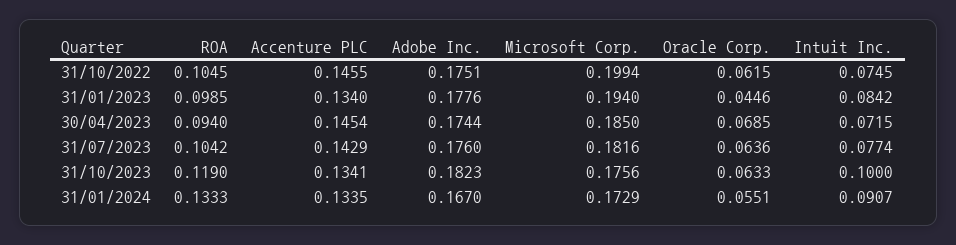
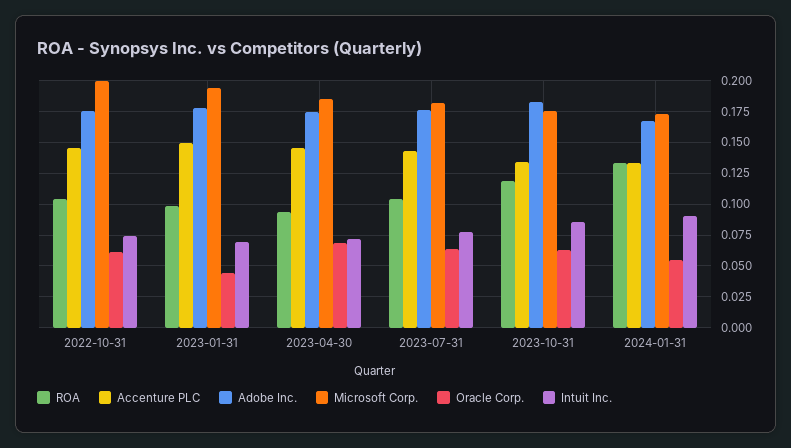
Accenture PLC, 31/01/2023: 0.134 -> 0.15
Intuit Inc., 31/01/2023: 0.0842 -> 0.07
Intuit Inc., 31/10/2023: 0.1 -> 0.085

